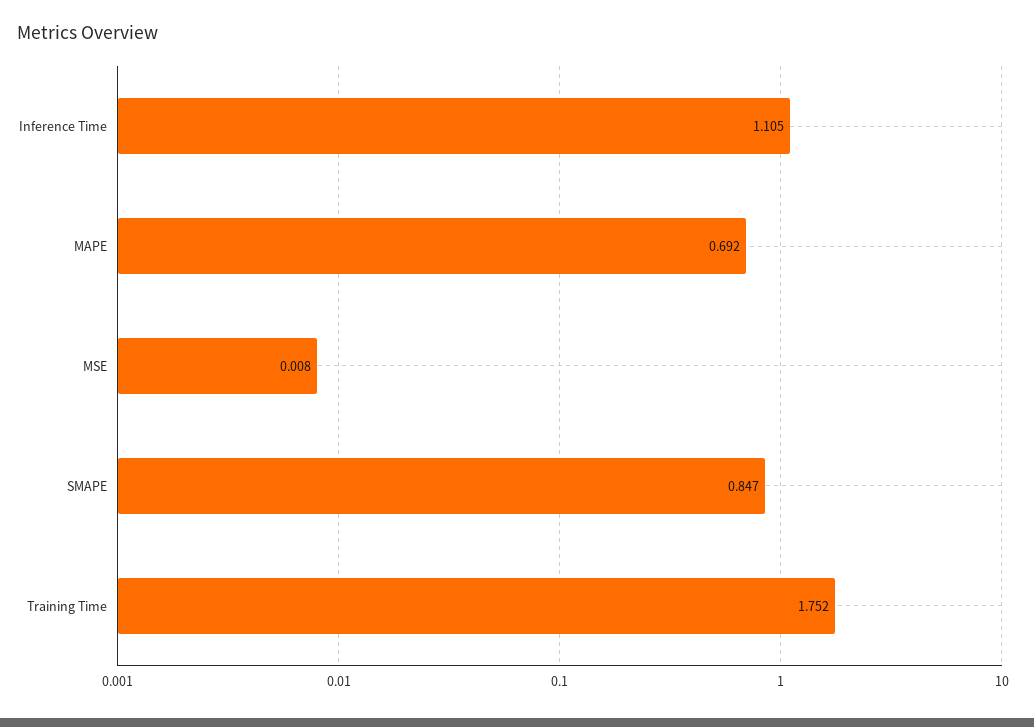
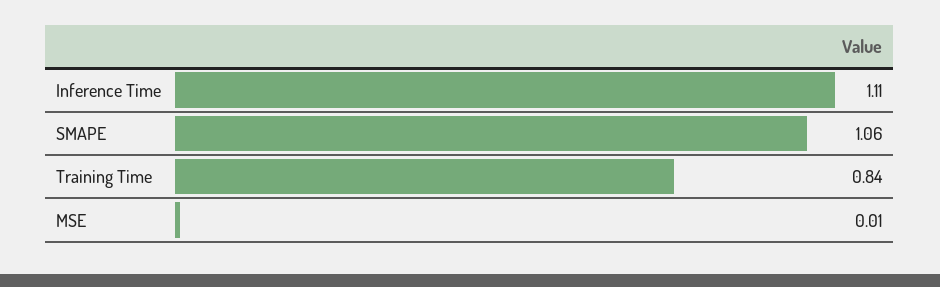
MAPE: 0.692 -> none
SMAPE: 0.847 -> 1.06
Training Time: 1.752 -> 0.84

